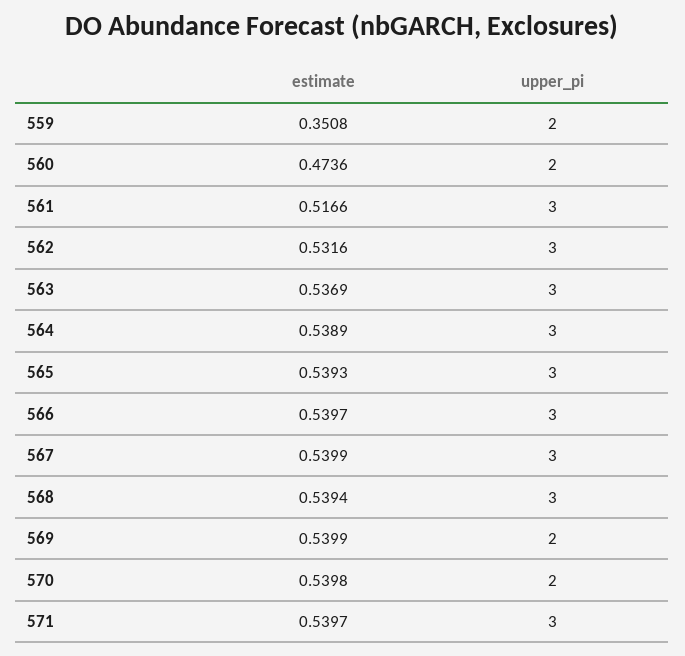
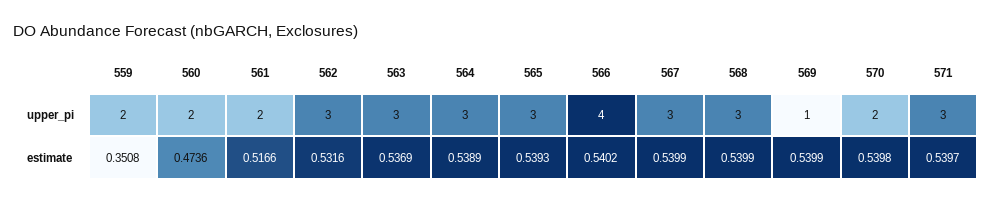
upper_pi, 561: 3 -> 2
estimate, 566: 0.5397 -> 0.5402
upper_pi, 566: 3 -> 4
estimate, 568: 0.5394 -> 0.5399
upper_pi, 569: 2 -> 1

